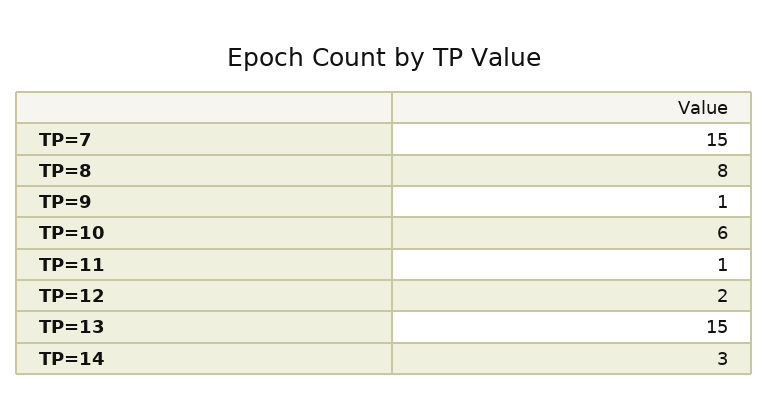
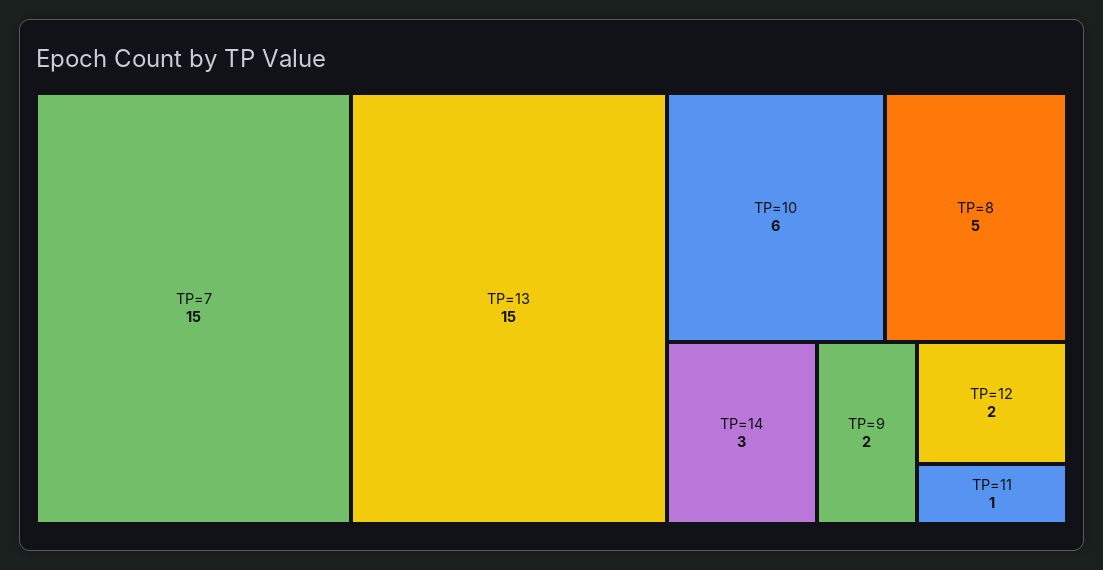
TP=8: 8 -> 5
TP=9: 1 -> 2

